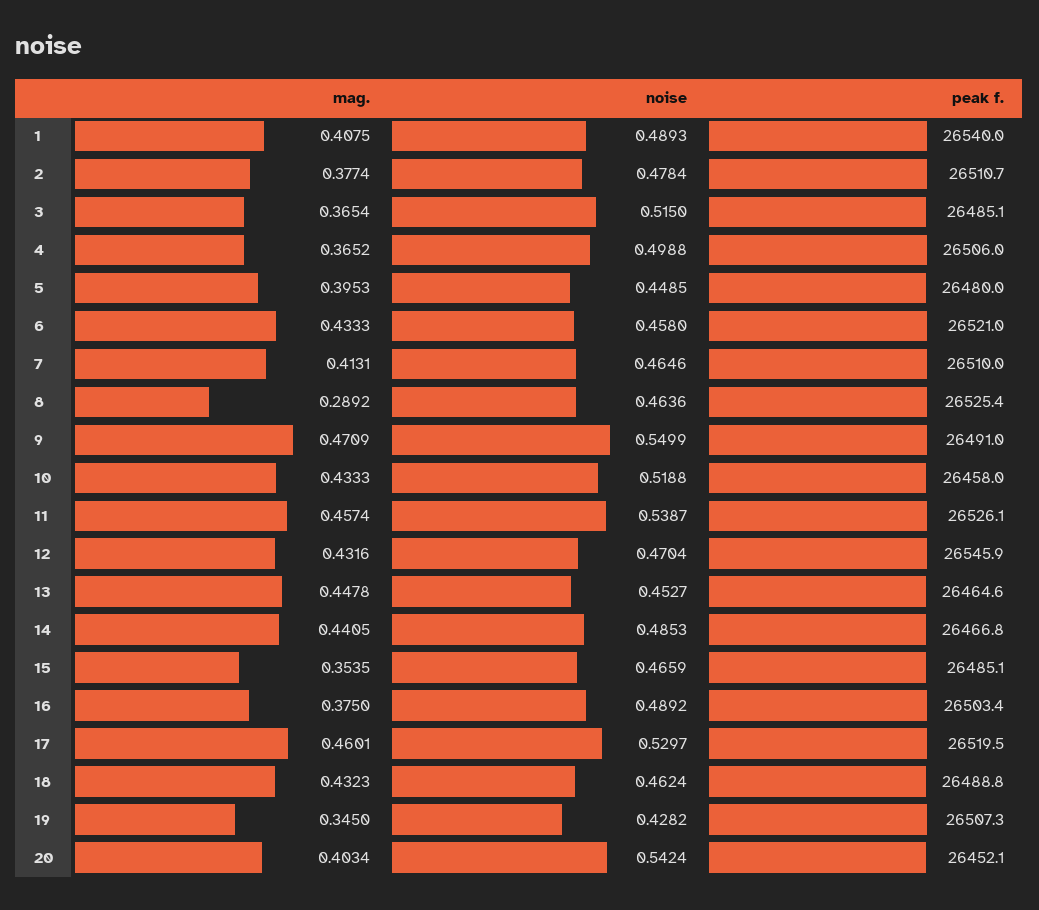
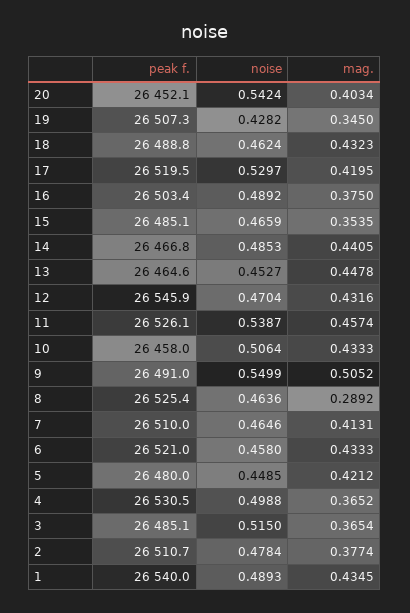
mag., 1: 0.4075 -> 0.4345
peak f., 4: 26506 -> 26530.5
mag., 5: 0.3953 -> 0.4212
mag., 9: 0.4709 -> 0.5052
noise, 10: 0.5188 -> 0.5064
mag., 17: 0.4601 -> 0.4195

